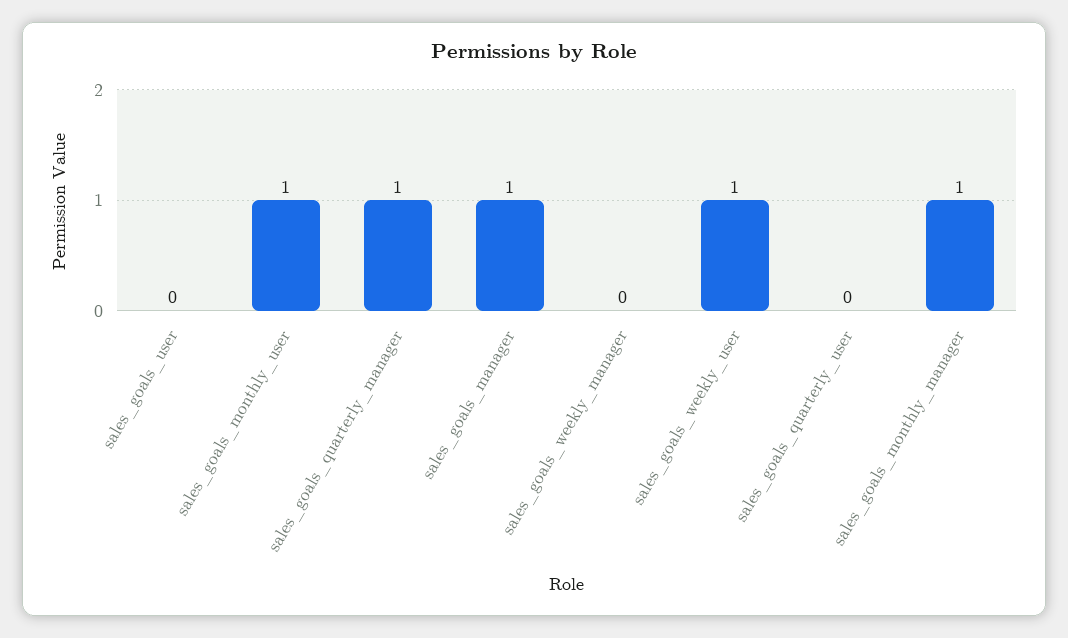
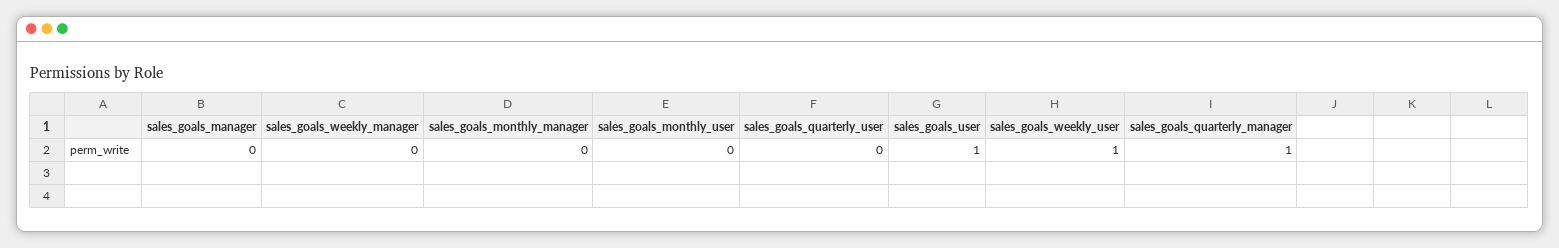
sales_goals_user: 0 -> 1
sales_goals_monthly_user: 1 -> 0
sales_goals_manager: 1 -> 0
sales_goals_monthly_manager: 1 -> 0

